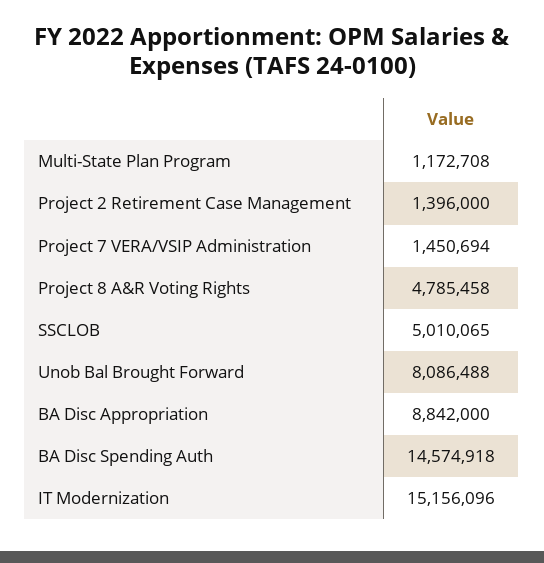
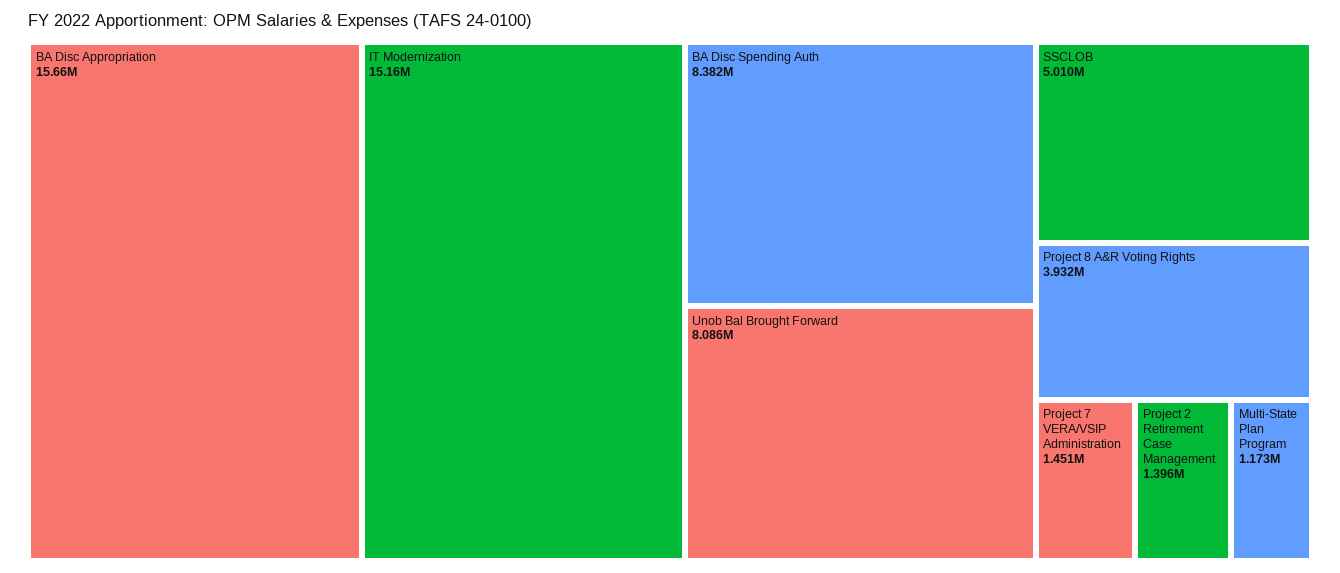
Project 8 A&R Voting Rights: 4785458 -> 3932000
BA Disc Appropriation: 8842000 -> 15660000
BA Disc Spending Auth: 14574918 -> 8382000

